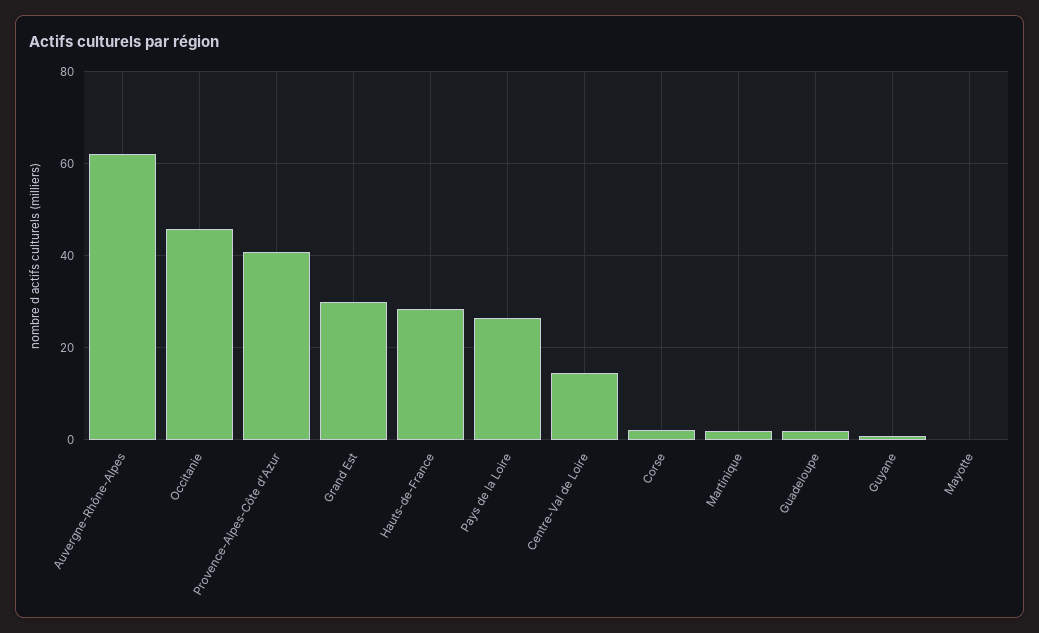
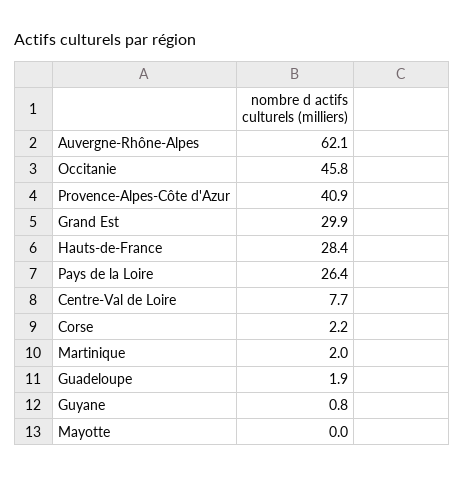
Centre-Val de Loire: 14 -> 7.7

